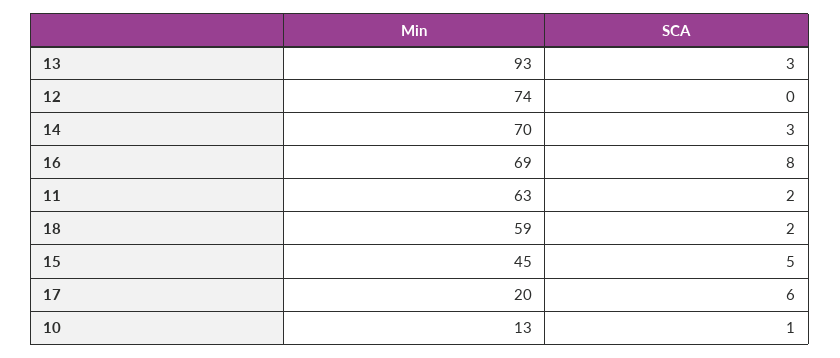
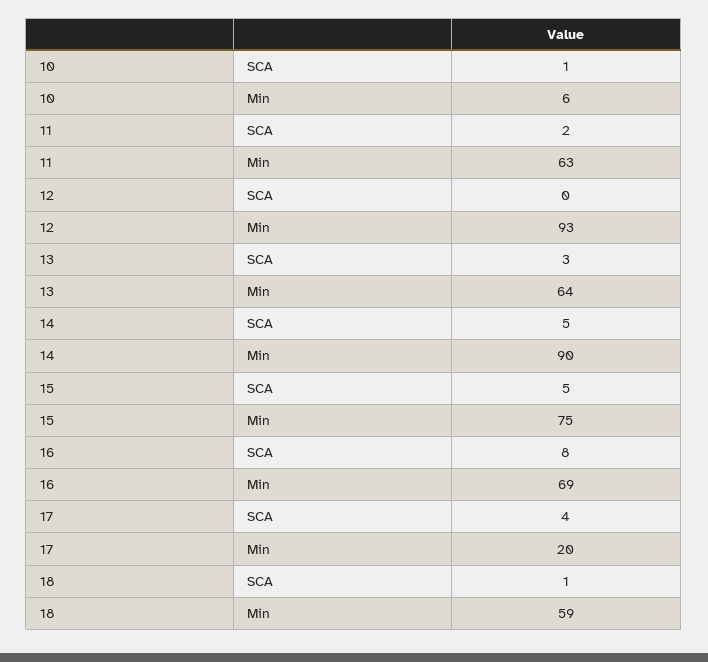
Min, 13: 93 -> 64
Min, 12: 74 -> 93
Min, 14: 70 -> 90
SCA, 14: 3 -> 5
SCA, 18: 2 -> 1
Min, 15: 45 -> 75
SCA, 17: 6 -> 4
Min, 10: 13 -> 6

